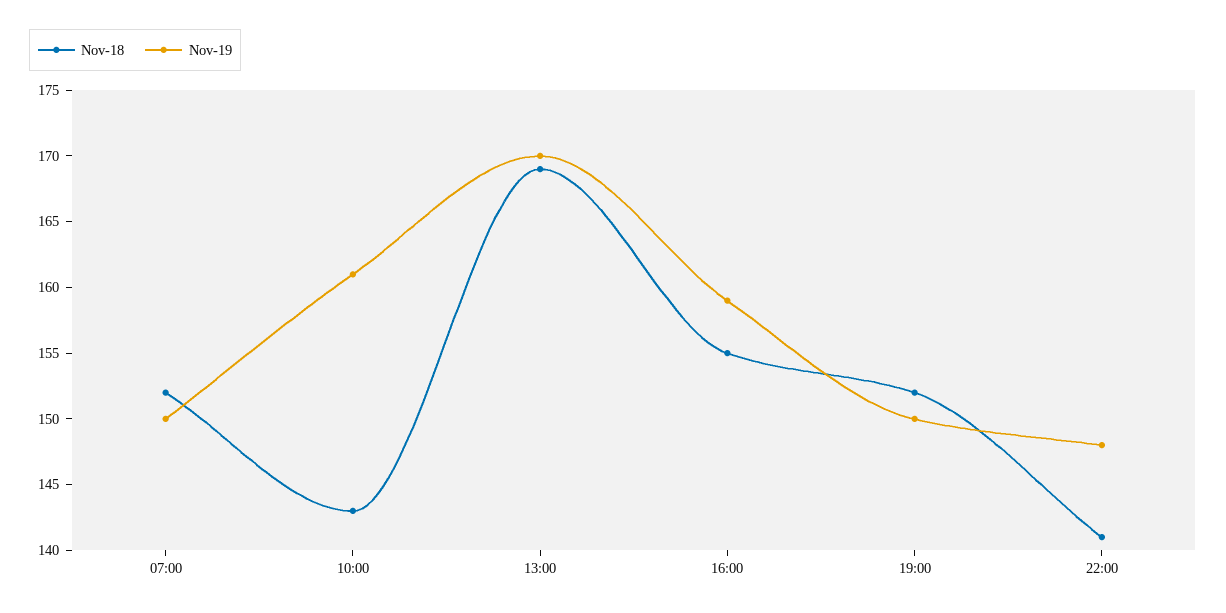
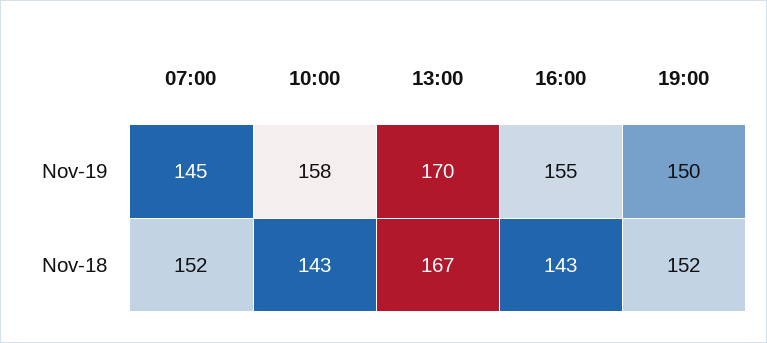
Nov-19, 07:00: 150 -> 145
Nov-19, 10:00: 161 -> 158
Nov-18, 13:00: 169 -> 167
Nov-18, 16:00: 155 -> 143
Nov-19, 16:00: 159 -> 155
Nov-18, 22:00: 141 -> none
Nov-19, 22:00: 148 -> none

